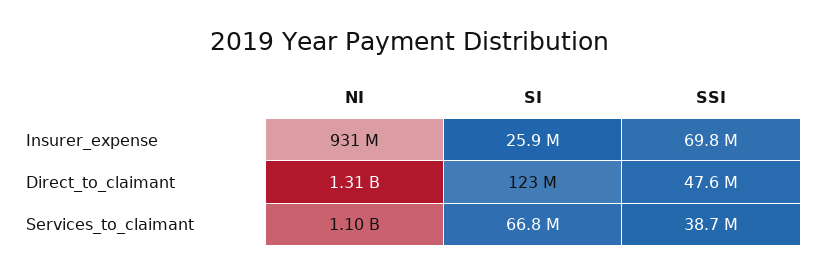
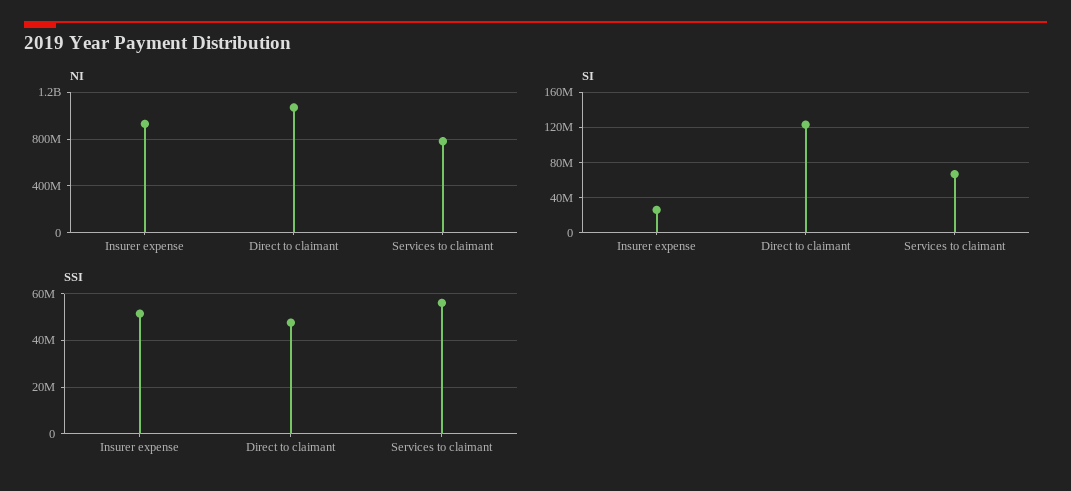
SSI, Insurer_expense: 69800000 -> 50000000
NI, Direct_to_claimant: 1310000000 -> 1100000000
NI, Services_to_claimant: 1100000000 -> 800000000
SSI, Services_to_claimant: 38700000 -> 55000000

